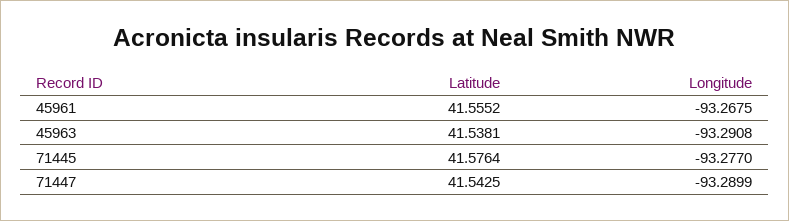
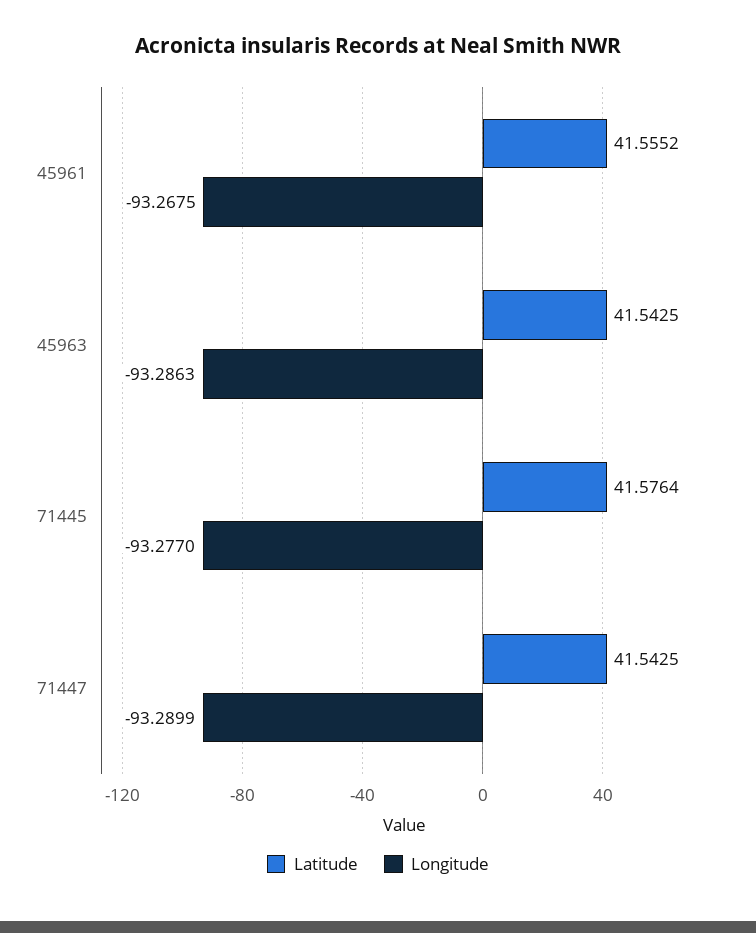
Latitude, 45963: 41.5381 -> 41.5425
Longitude, 45963: -93.2908 -> -93.2863

